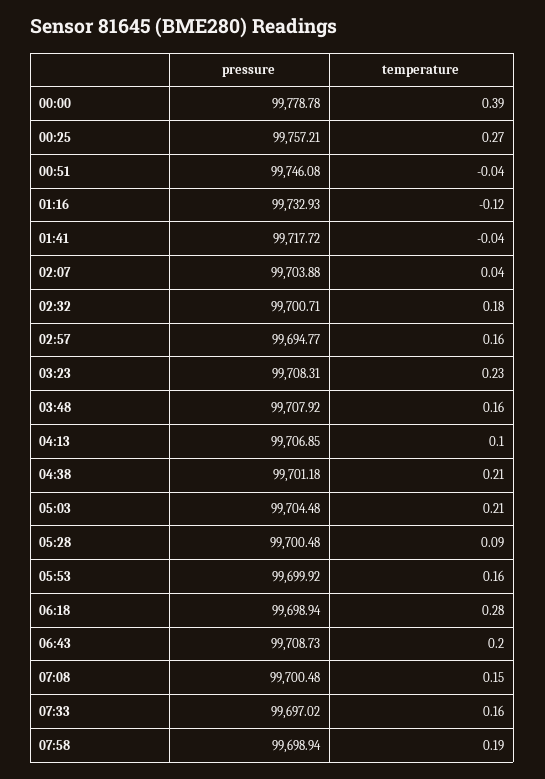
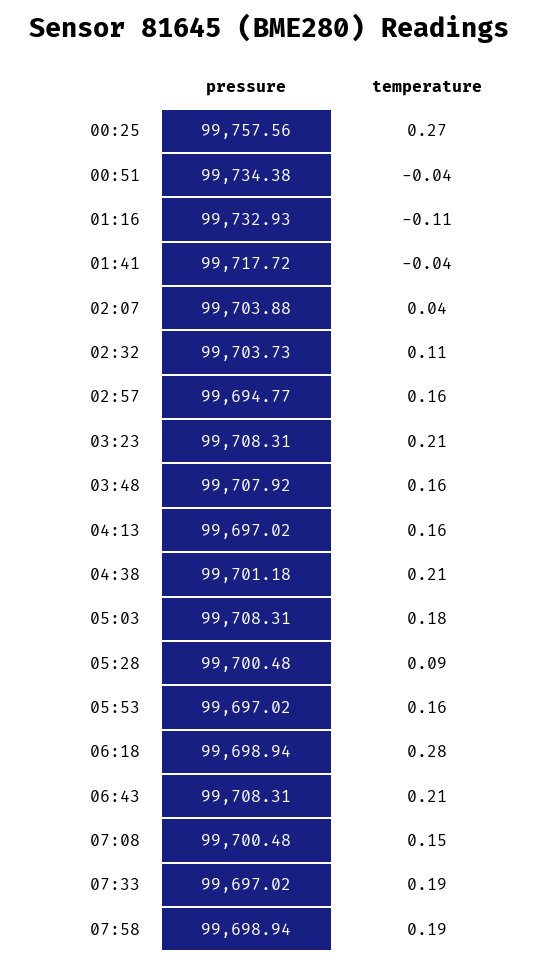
pressure, 00:00: 99778.78 -> none
temperature, 00:00: 0.39 -> none
pressure, 00:25: 99757.21 -> 99757.56
pressure, 00:51: 99746.08 -> 99734.38
temperature, 01:16: -0.12 -> -0.11
pressure, 02:32: 99700.71 -> 99703.73
temperature, 02:32: 0.18 -> 0.11
temperature, 03:23: 0.23 -> 0.21
pressure, 04:13: 99706.85 -> 99697.02
temperature, 04:13: 0.1 -> 0.16
pressure, 05:03: 99704.48 -> 99708.31
temperature, 05:03: 0.21 -> 0.18
pressure, 05:53: 99699.92 -> 99697.02
pressure, 06:43: 99708.73 -> 99708.31
temperature, 06:43: 0.2 -> 0.21
temperature, 07:33: 0.16 -> 0.19

